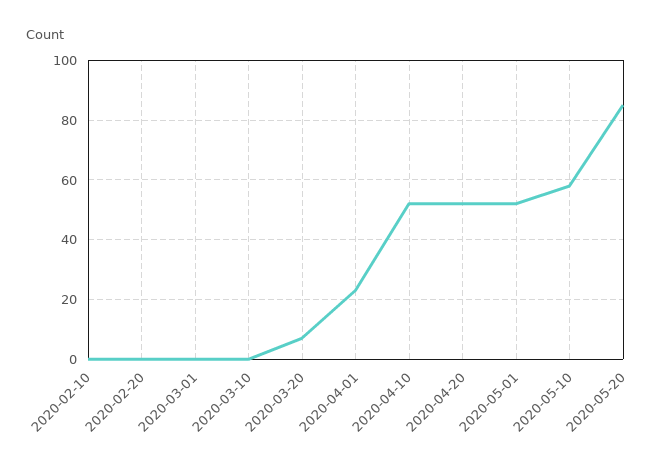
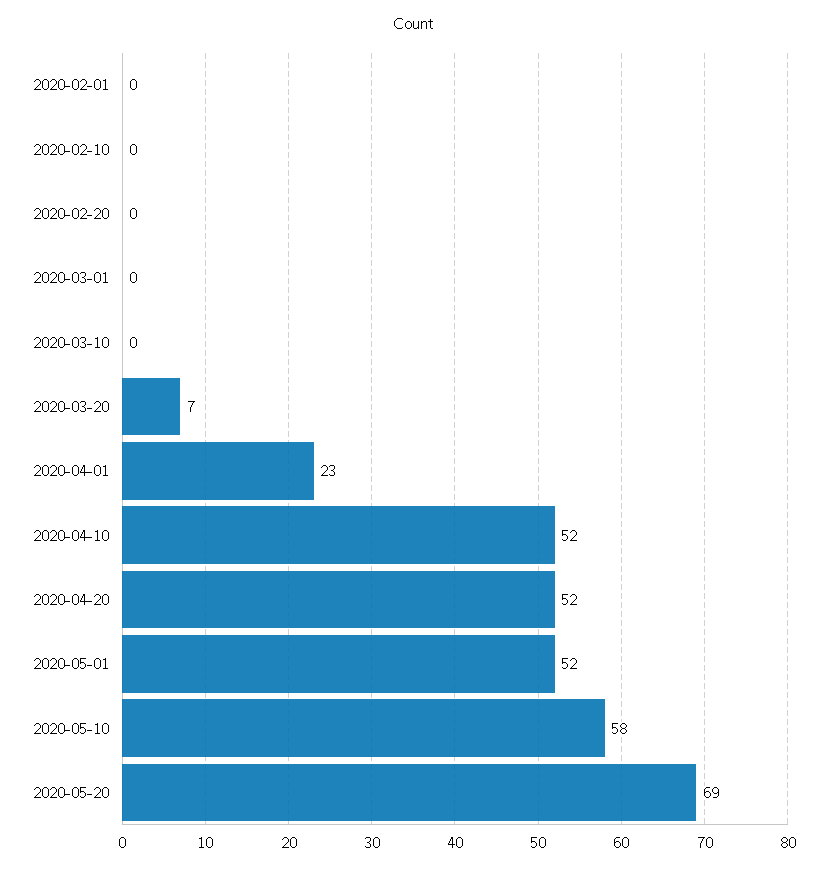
2020-05-20: 85 -> 69
2020-02-01: none -> 0

